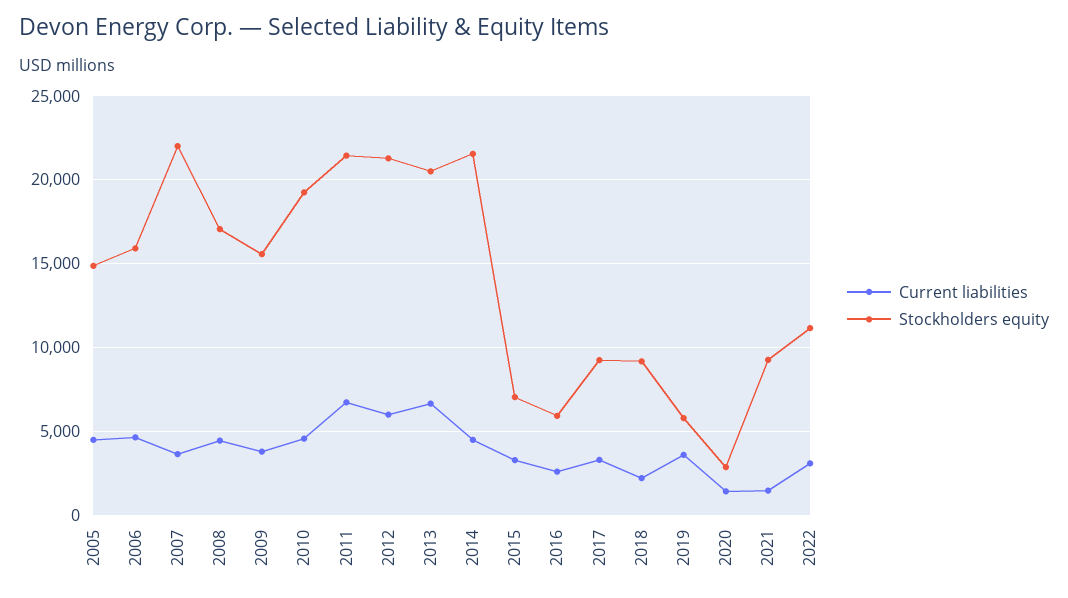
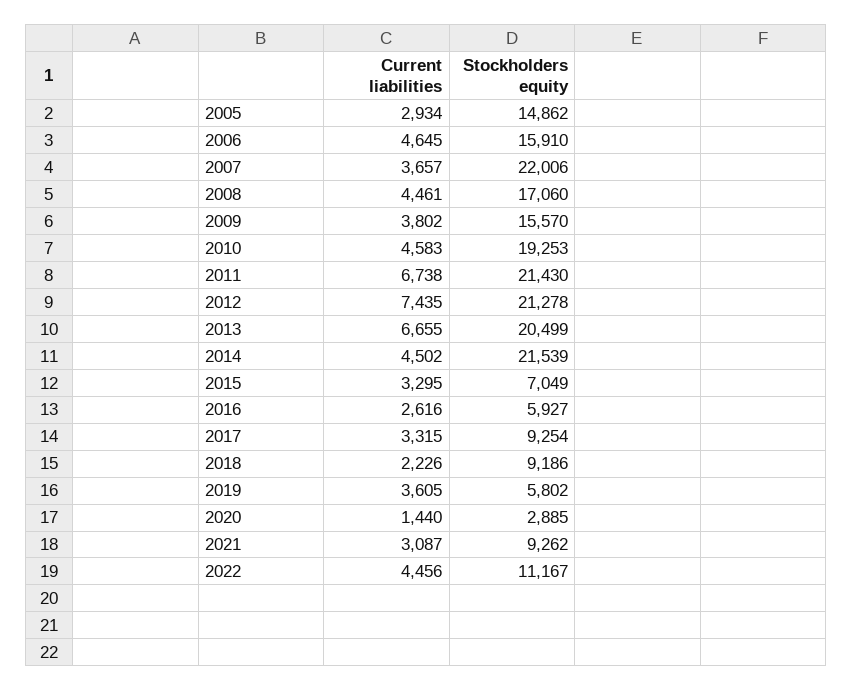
Current liabilities, 2005: 4500 -> 2934
Current liabilities, 2012: 6000 -> 7435
Current liabilities, 2021: 1500 -> 3087
Current liabilities, 2022: 3000 -> 4456

